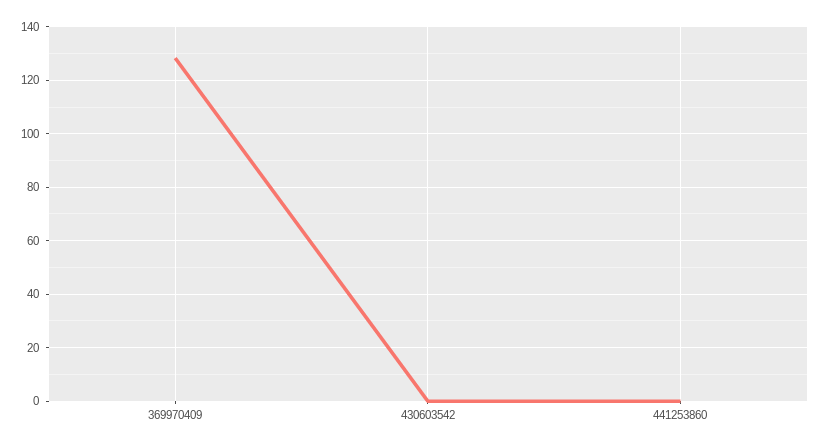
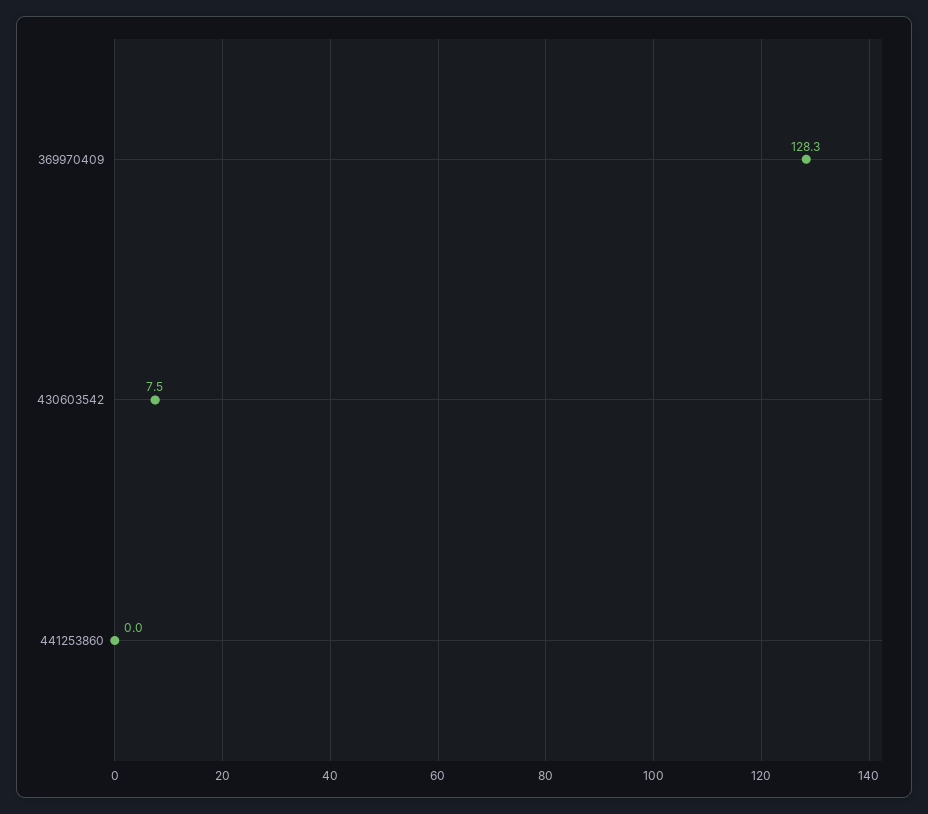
430603542: 0 -> 7.5

